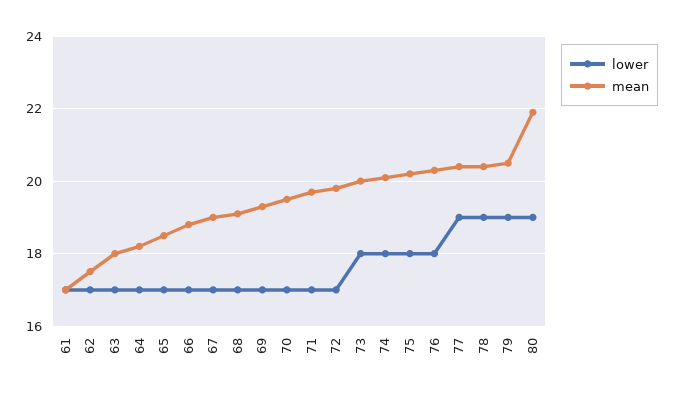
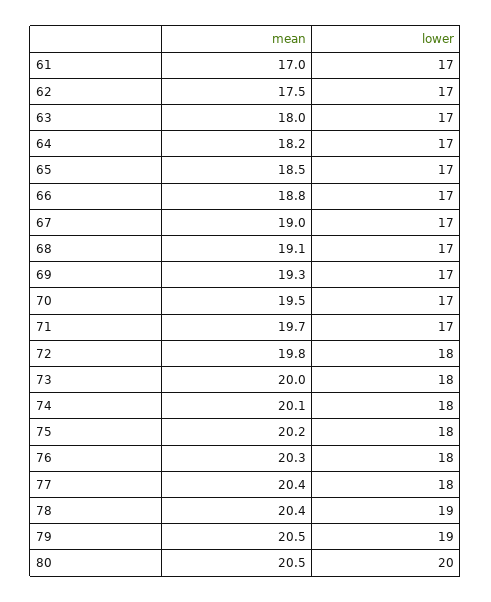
lower, 72: 17 -> 18
lower, 77: 19 -> 18
lower, 80: 19 -> 20
mean, 80: 22 -> 20.5

